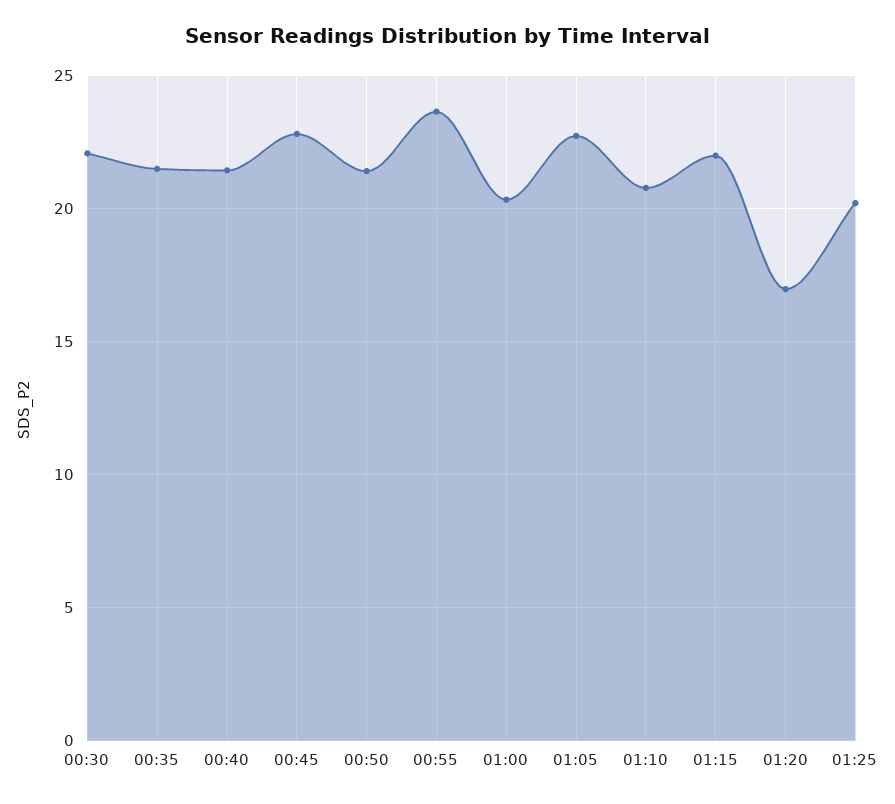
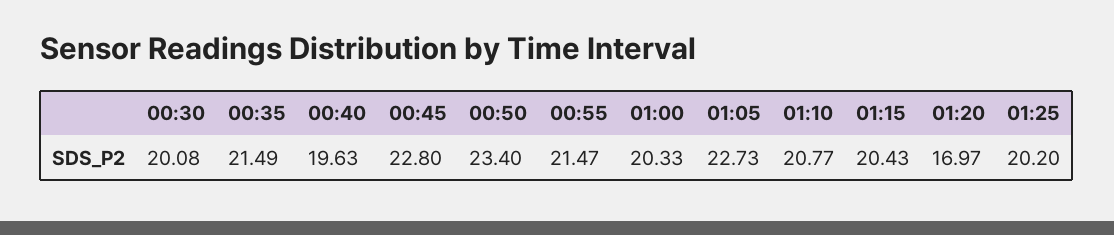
00:30: 22 -> 20.08
00:40: 21.5 -> 19.63
00:50: 21.5 -> 23.4
00:55: 23.5 -> 21.47
01:15: 22 -> 20.43

